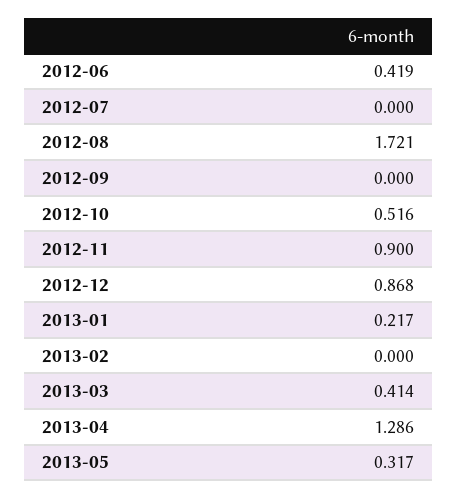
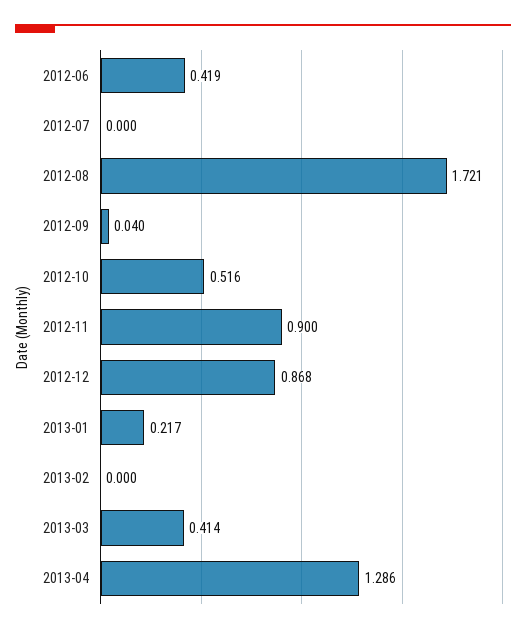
2012-09: 0 -> 0.04
2013-05: 0.317 -> none

